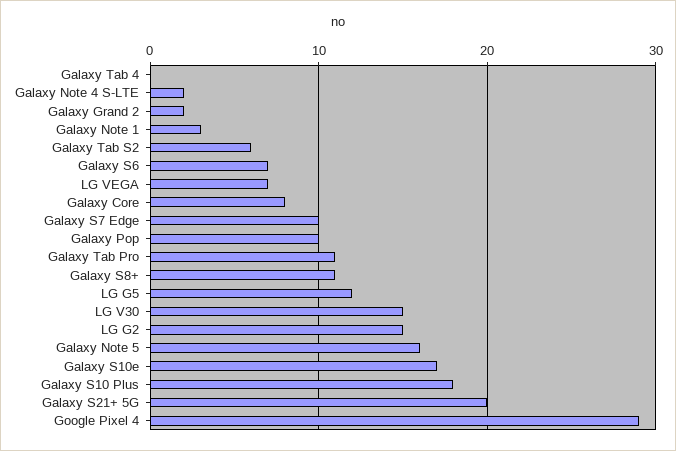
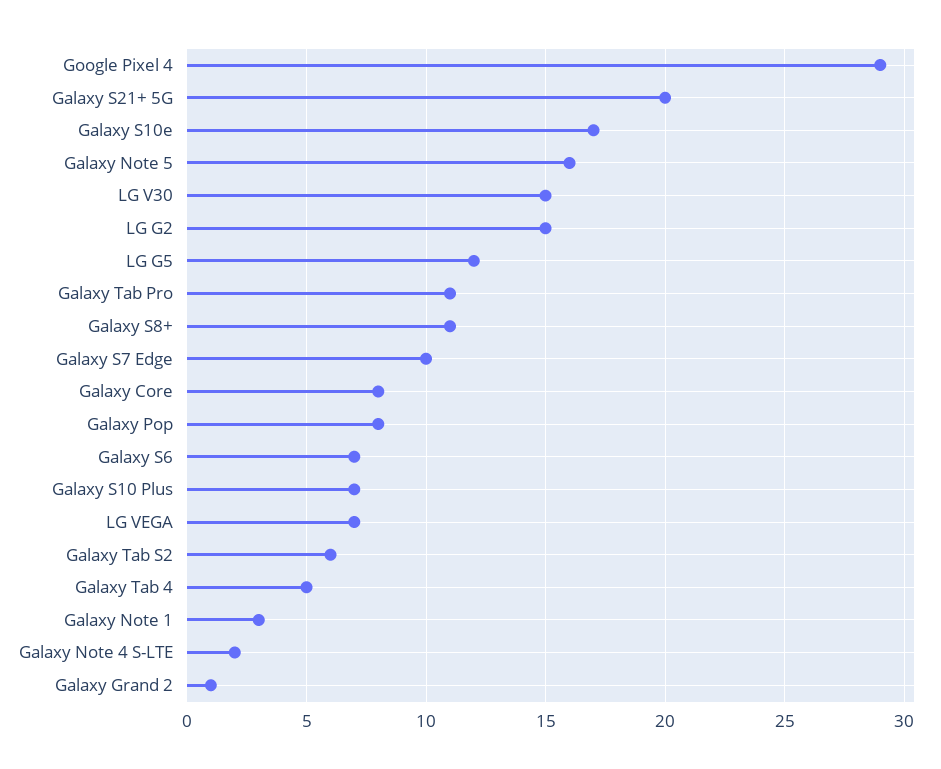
Galaxy Tab 4: 0 -> 5
Galaxy Grand 2: 2 -> 1
Galaxy Pop: 10 -> 8
Galaxy S10 Plus: 18 -> 7

